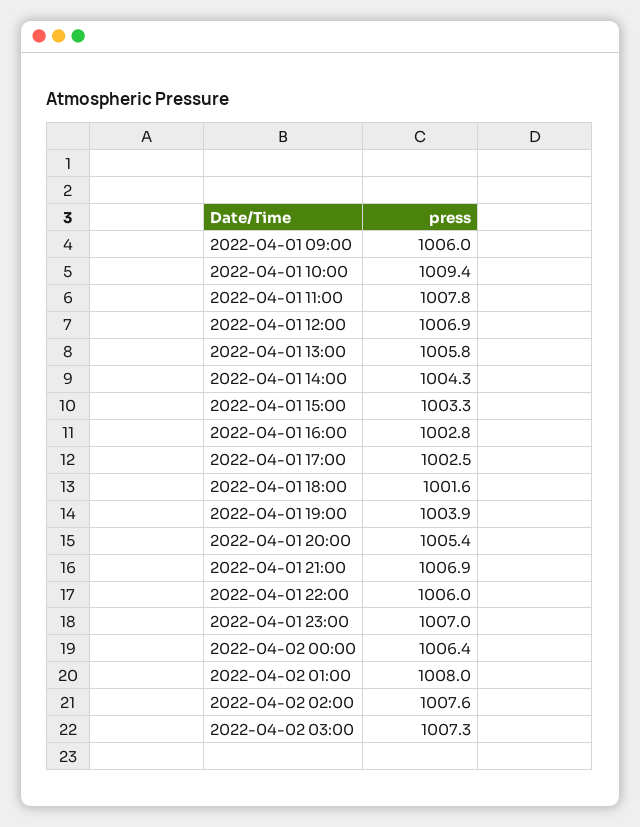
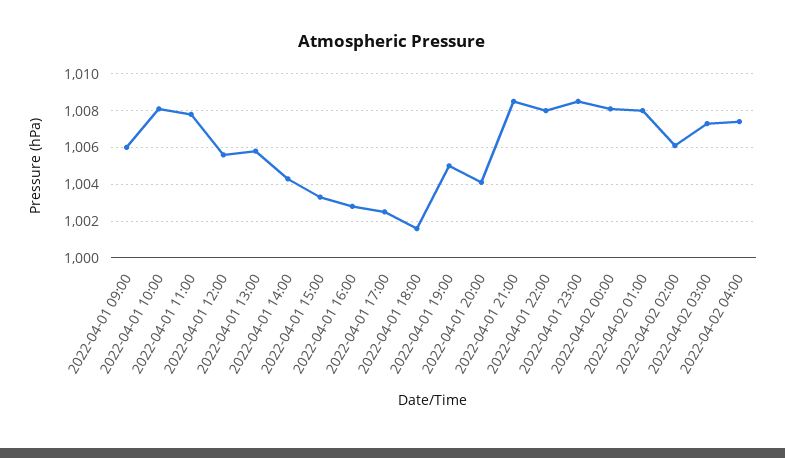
2022-04-01 10:00: 1009.4 -> 1008
2022-04-01 12:00: 1006.9 -> 1005.5
2022-04-01 19:00: 1003.9 -> 1005
2022-04-01 20:00: 1005.4 -> 1004
2022-04-01 21:00: 1006.9 -> 1008.5
2022-04-01 22:00: 1006 -> 1008
2022-04-01 23:00: 1007 -> 1008.5
2022-04-02 00:00: 1006.4 -> 1008
2022-04-02 02:00: 1007.6 -> 1006
2022-04-02 04:00: none -> 1007.5

